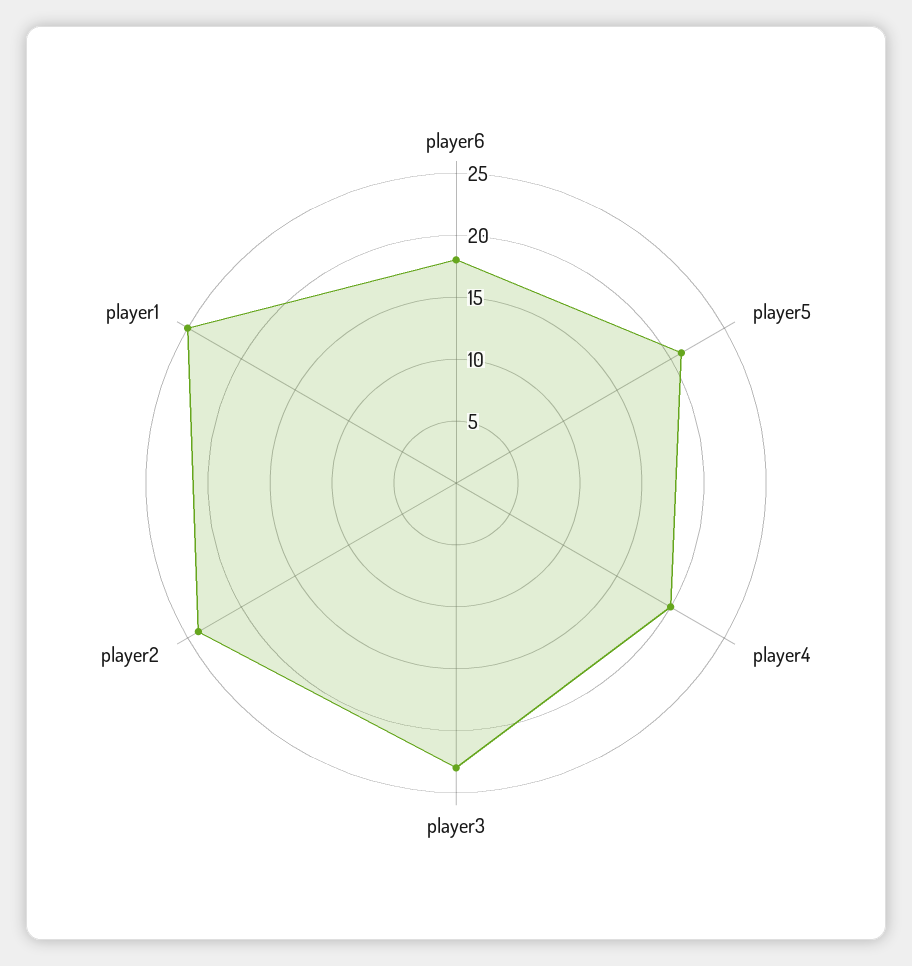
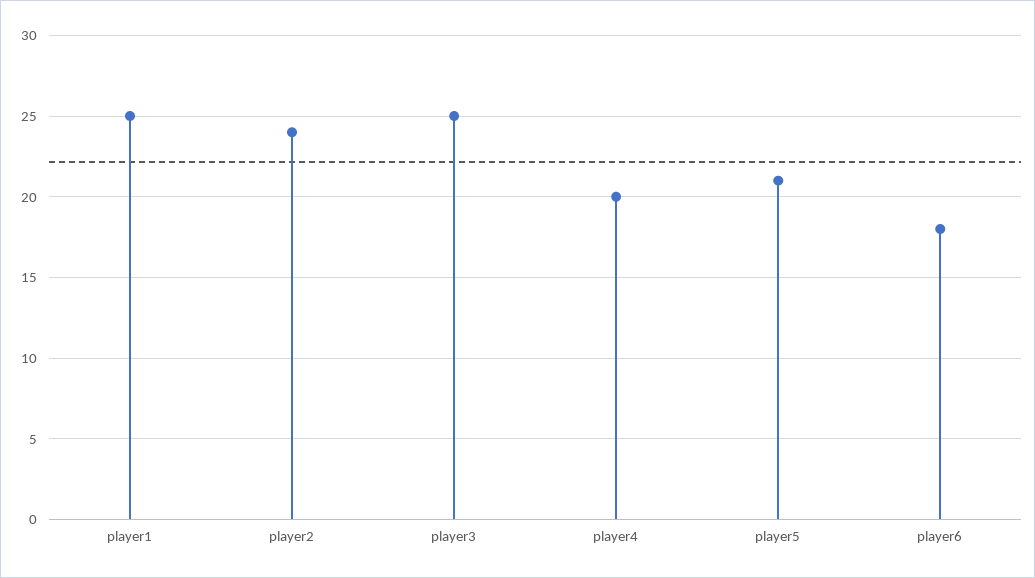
player3: 23 -> 25

